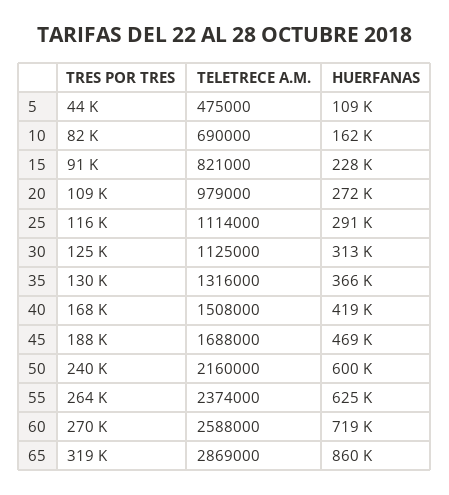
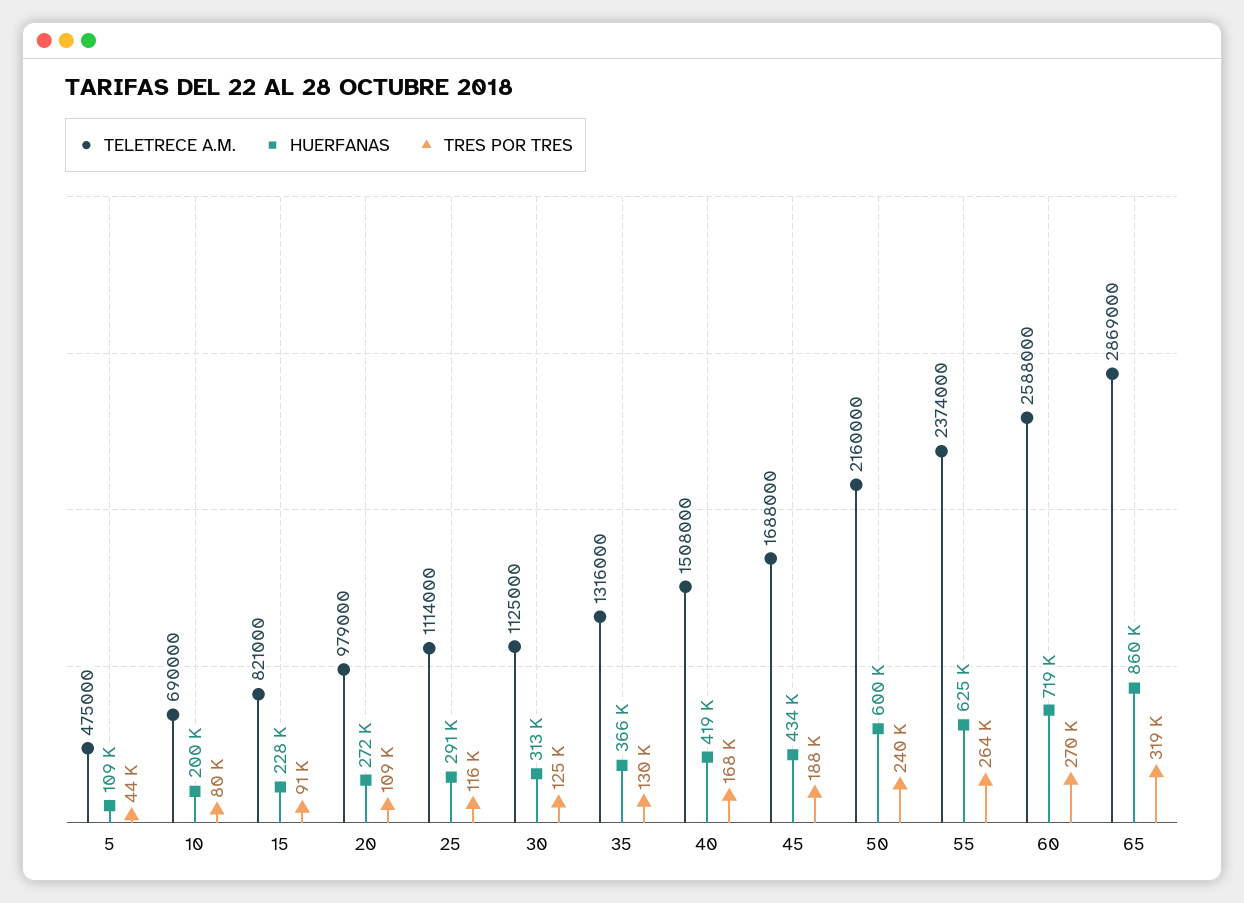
TRES POR TRES, 10: 82000 -> 80000
HUERFANAS, 10: 162000 -> 200000
HUERFANAS, 45: 469000 -> 434000

